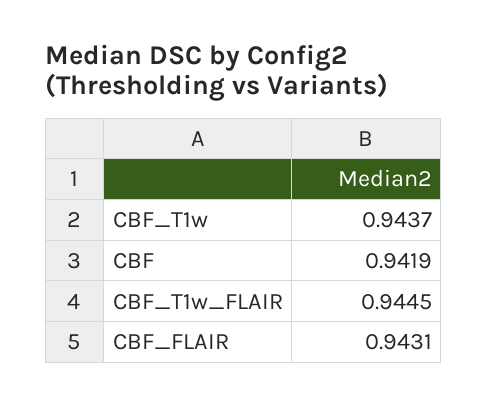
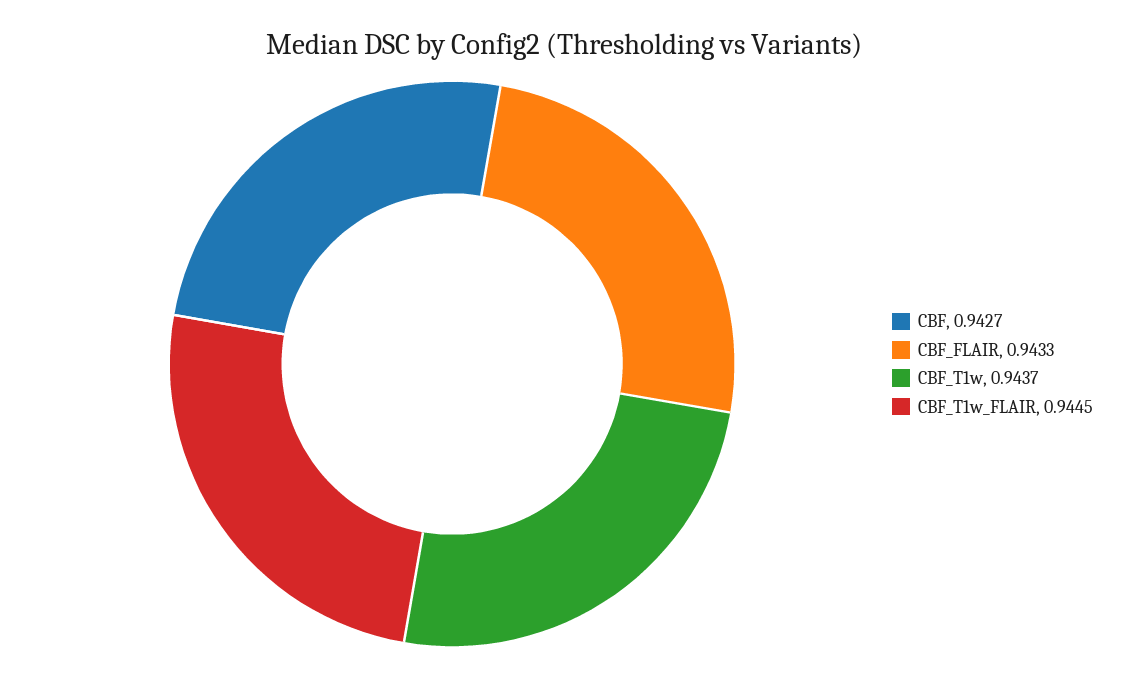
CBF: 0.9419 -> 0.9427
CBF_FLAIR: 0.9431 -> 0.9433

